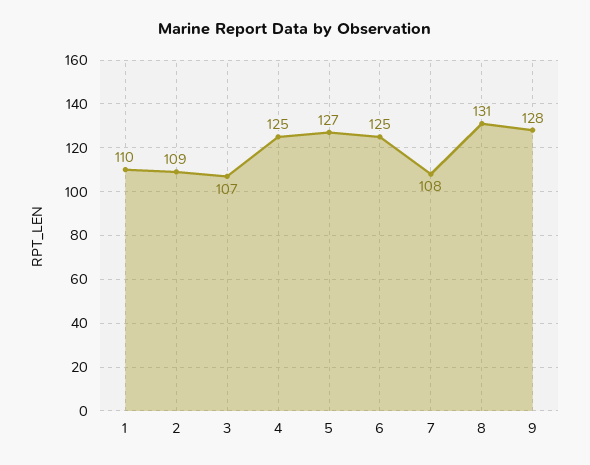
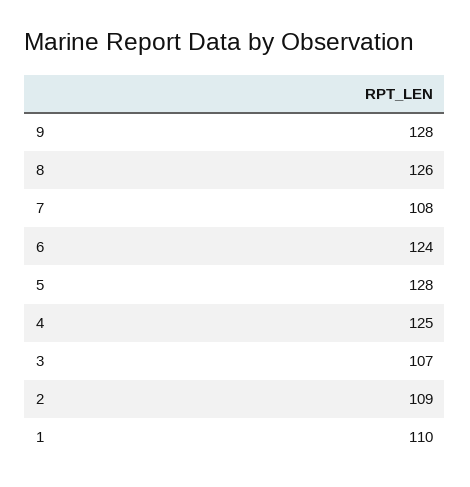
5: 127 -> 128
6: 125 -> 124
8: 131 -> 126

